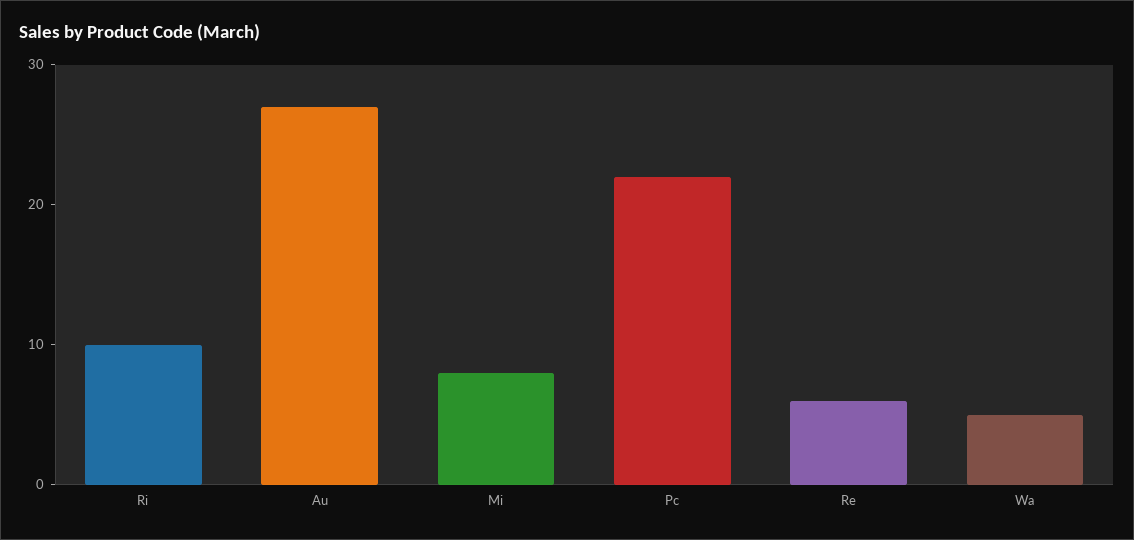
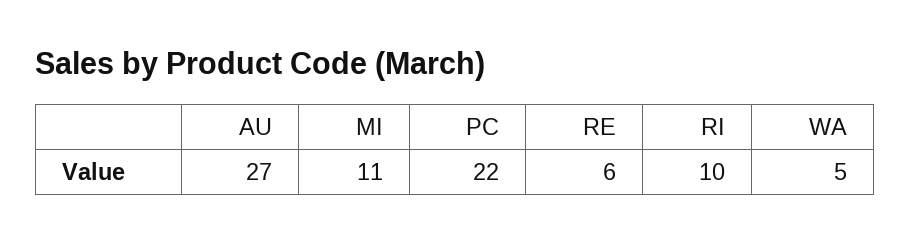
Mi: 8 -> 11

